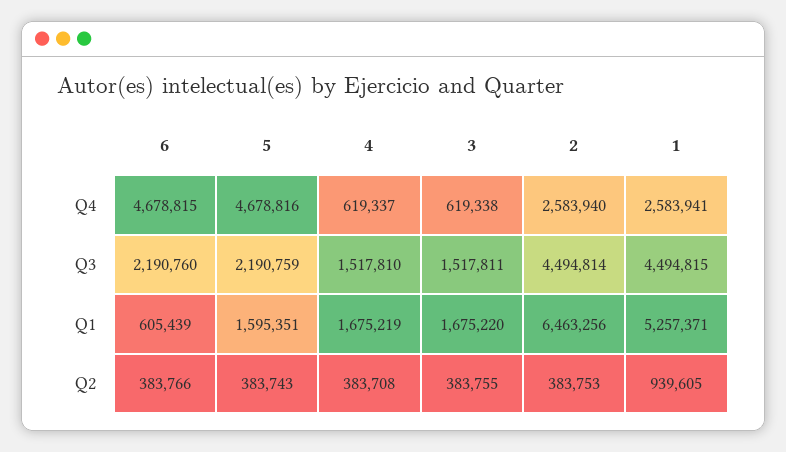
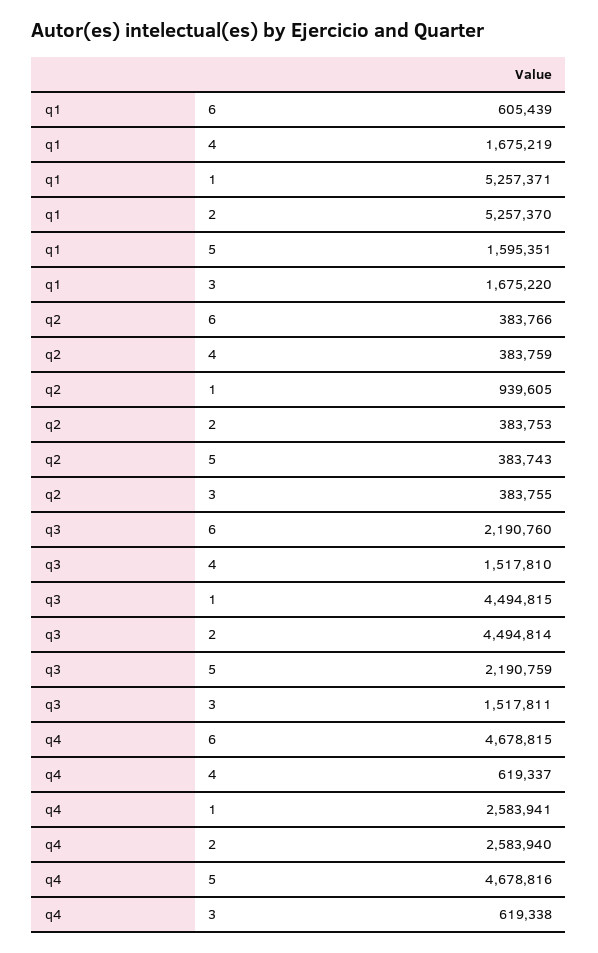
2, Q1: 6463256 -> 5257370
4, Q2: 383708 -> 383759

